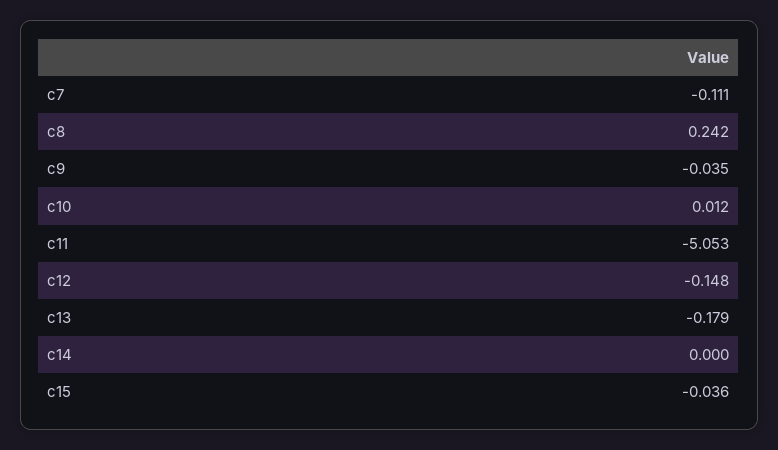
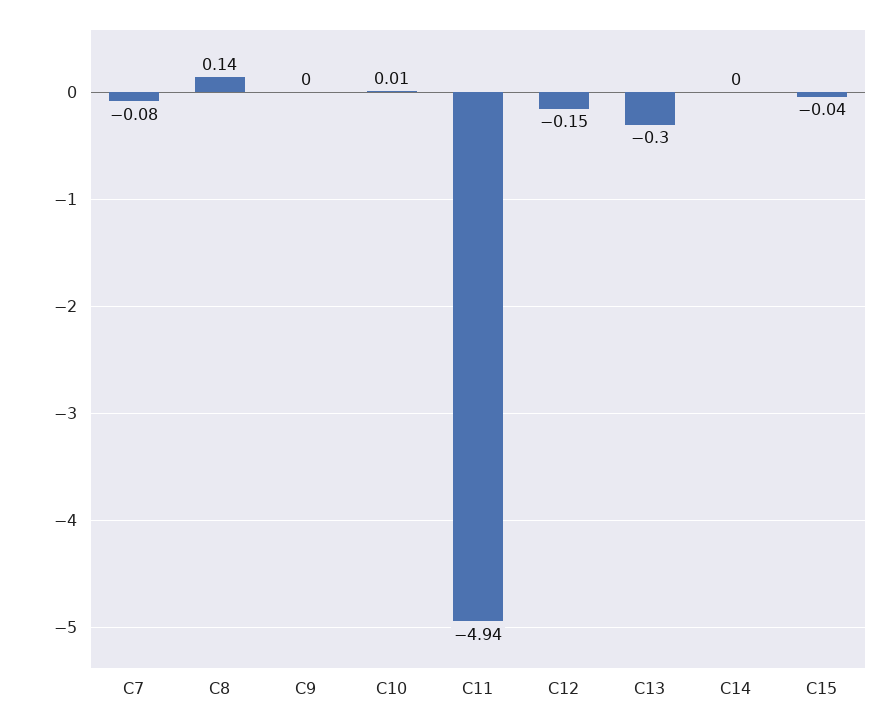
c7: -0.111 -> -0.08
c8: 0.242 -> 0.14
c9: -0.035 -> 0
c11: -5.053 -> -4.94
c13: -0.179 -> -0.3

